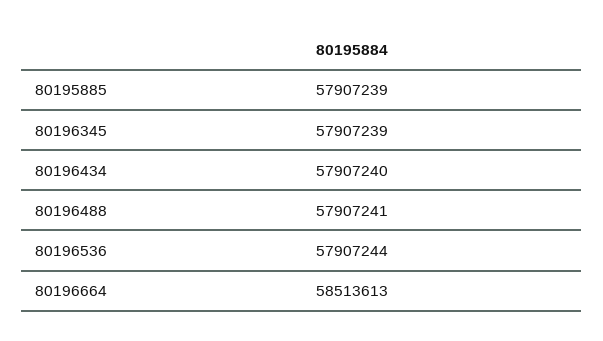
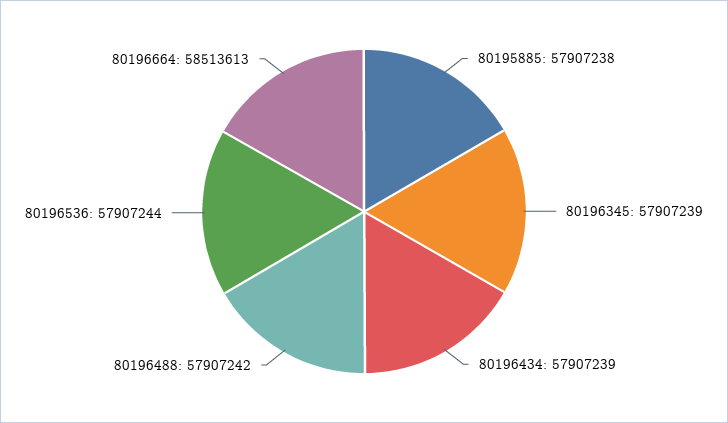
80195885: 57907239 -> 57907238
80196434: 57907240 -> 57907239
80196488: 57907241 -> 57907242

